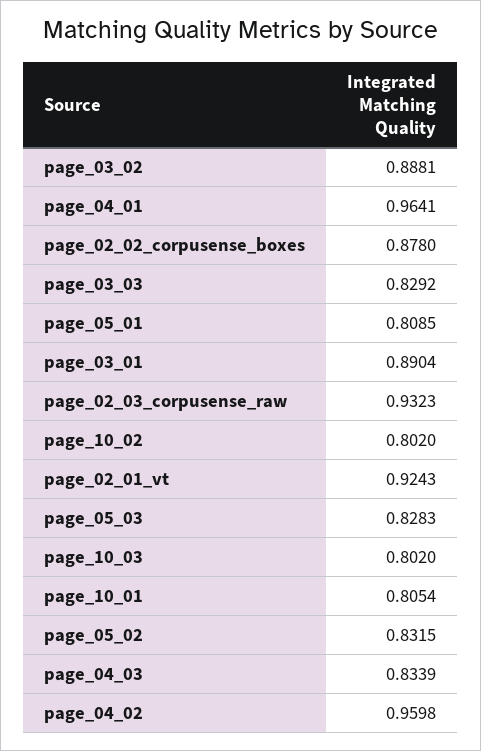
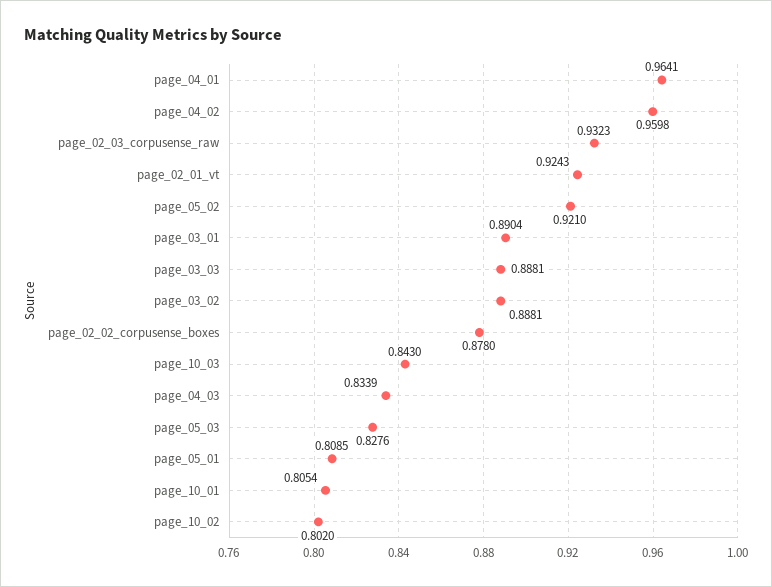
page_03_03: 0.8292 -> 0.8881
page_05_03: 0.8283 -> 0.8276
page_10_03: 0.802 -> 0.843
page_05_02: 0.8315 -> 0.921

